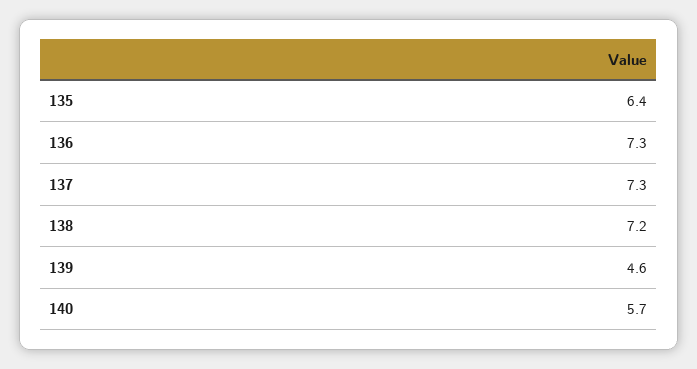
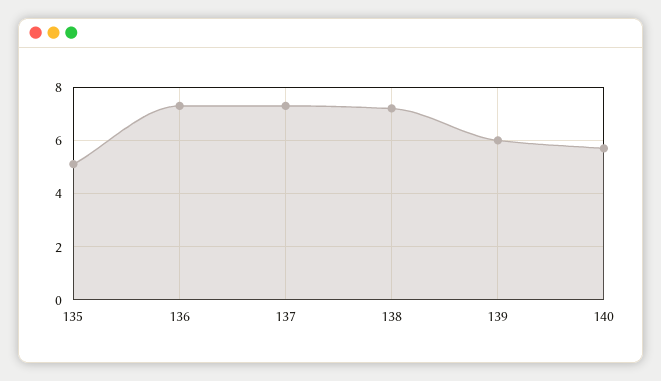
135: 6.4 -> 5
139: 4.6 -> 6

